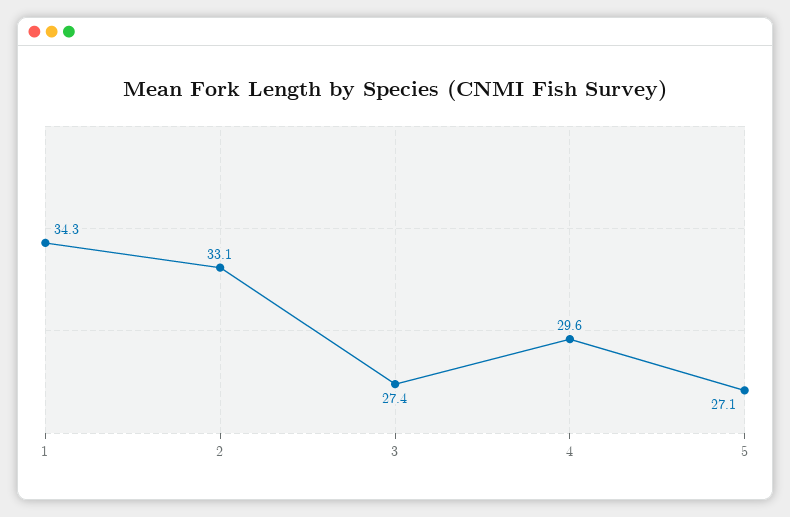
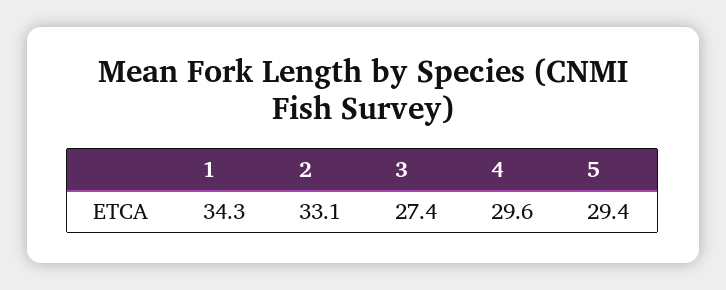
5: 27.1 -> 29.4

